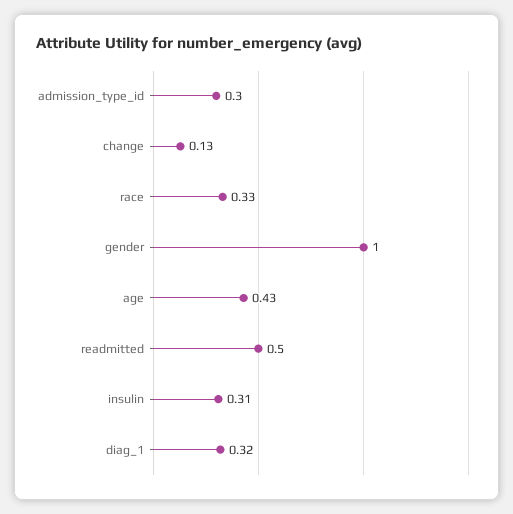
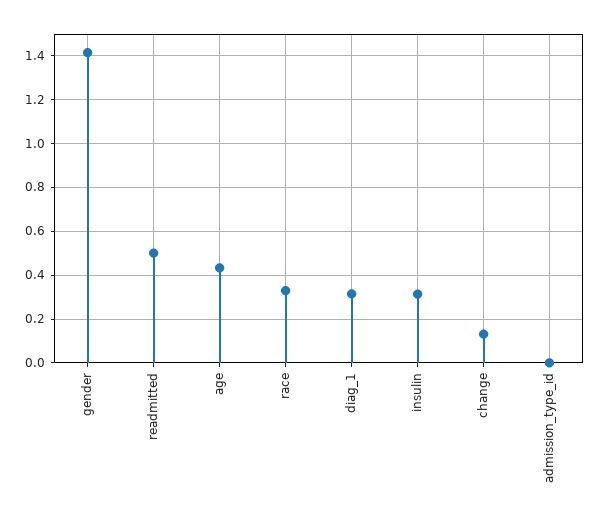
admission_type_id: 0.3 -> 0
gender: 1 -> 1.4

